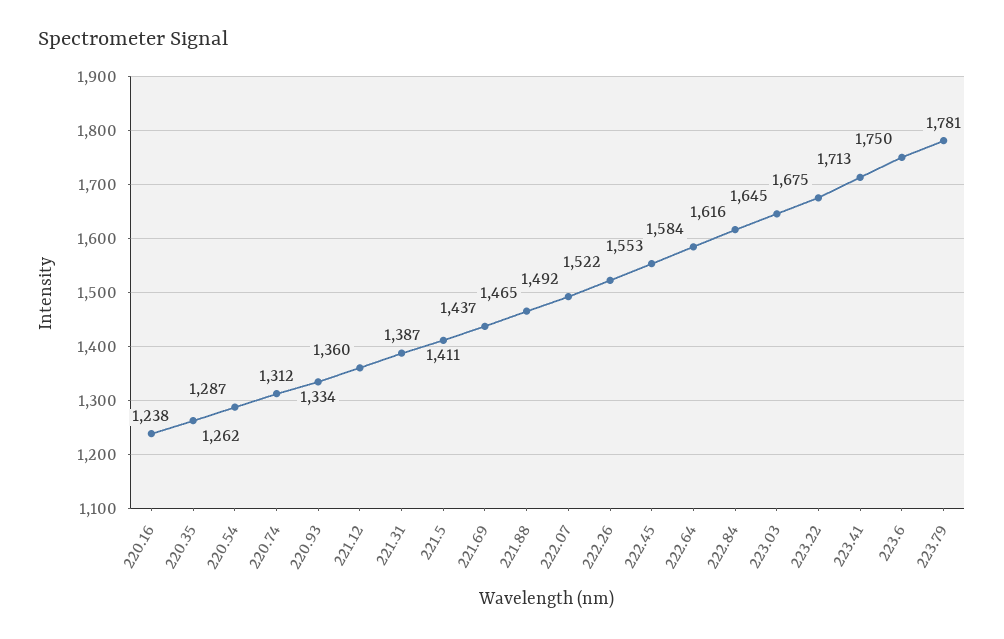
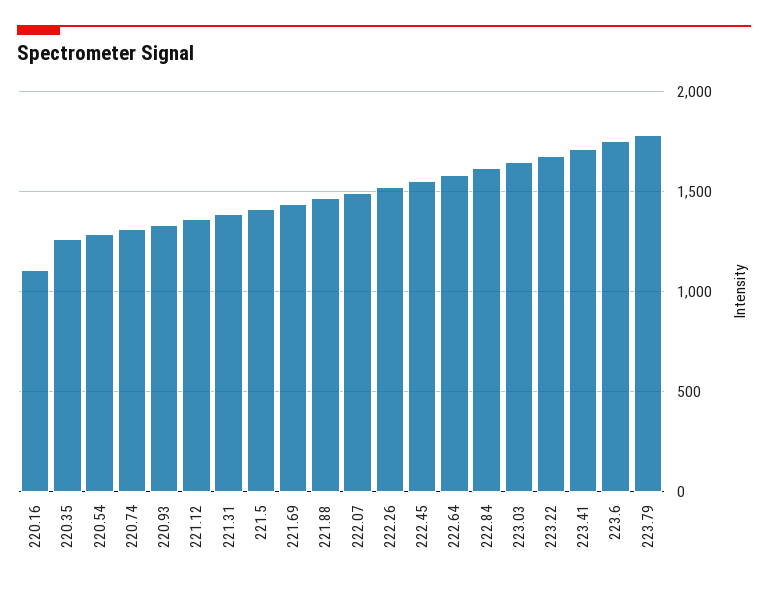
220.16: 1238 -> 1100

